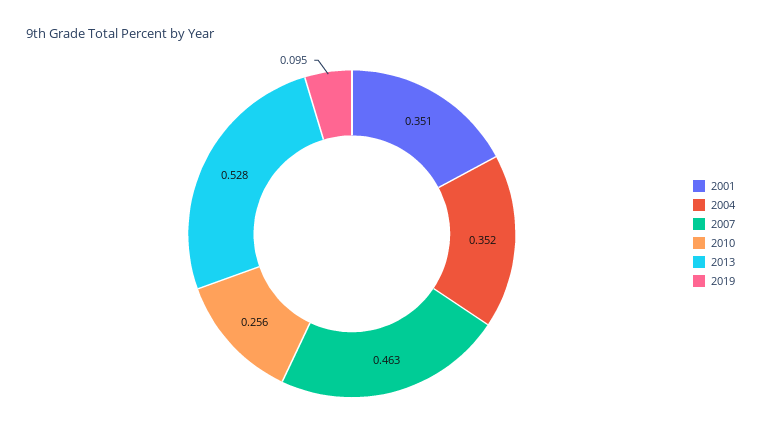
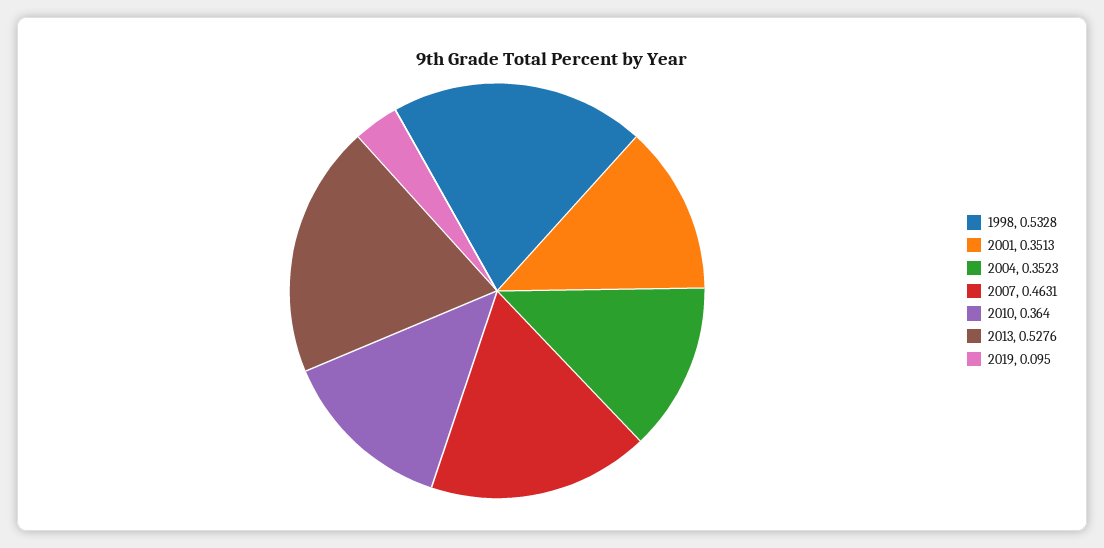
2010: 0.256 -> 0.364
1998: none -> 0.5328

